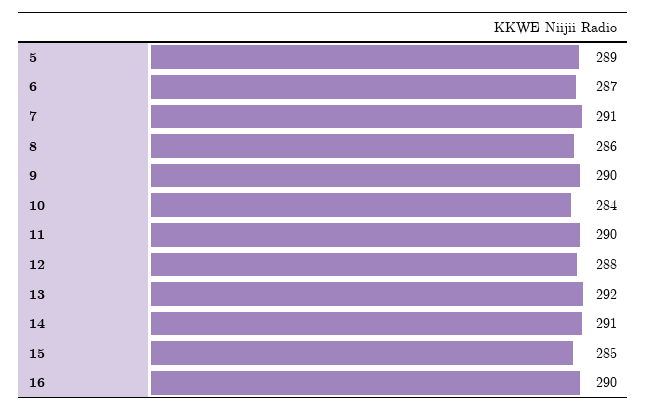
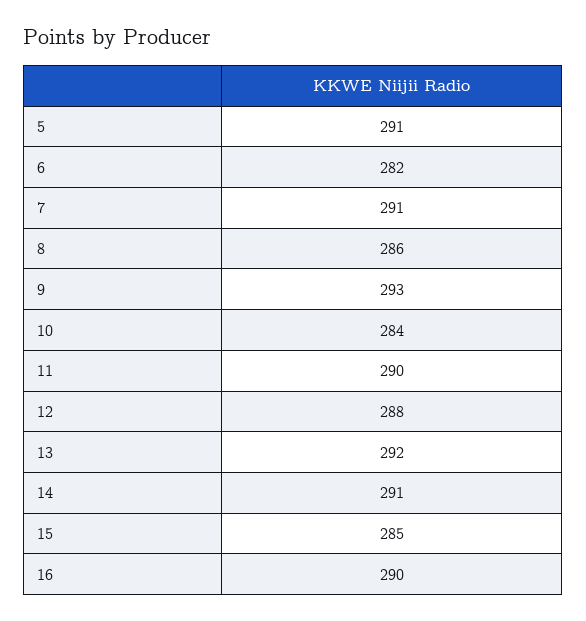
5: 289 -> 291
6: 287 -> 282
9: 290 -> 293

